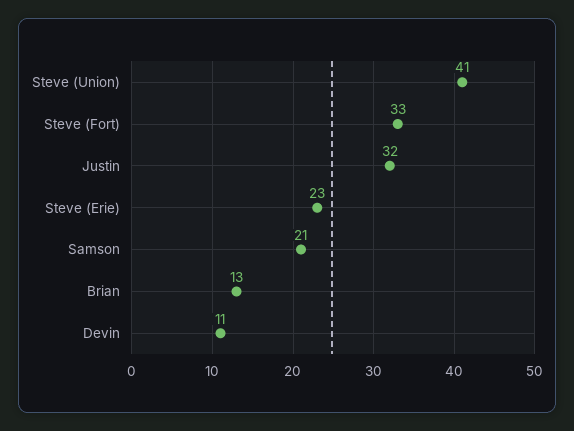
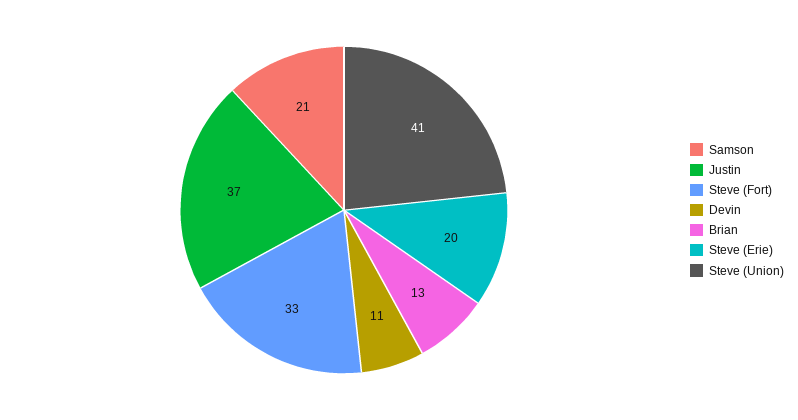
Justin: 32 -> 37
Steve (Erie): 23 -> 20

